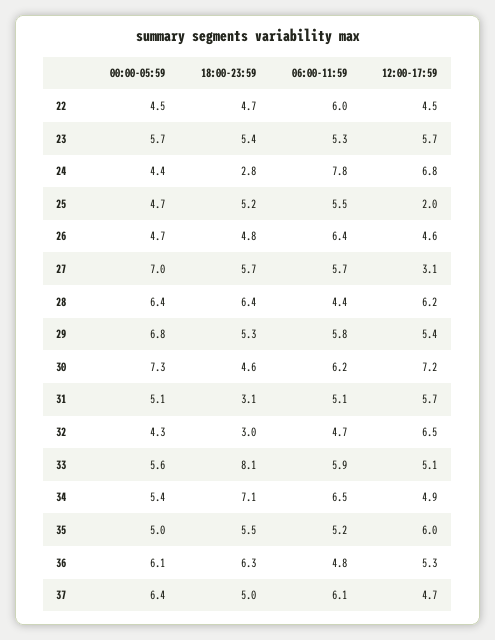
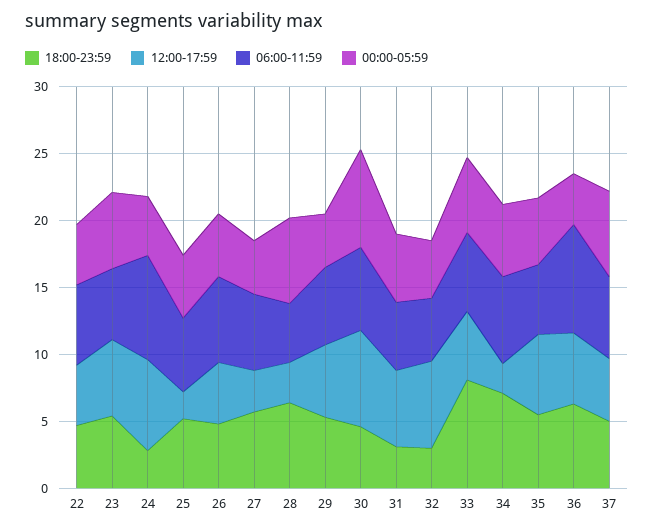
00:00-05:59, 27: 7 -> 4
12:00-17:59, 28: 6.2 -> 3
00:00-05:59, 29: 6.8 -> 4
12:00-17:59, 34: 4.9 -> 2
00:00-05:59, 36: 6.1 -> 4
06:00-11:59, 36: 4.8 -> 8

